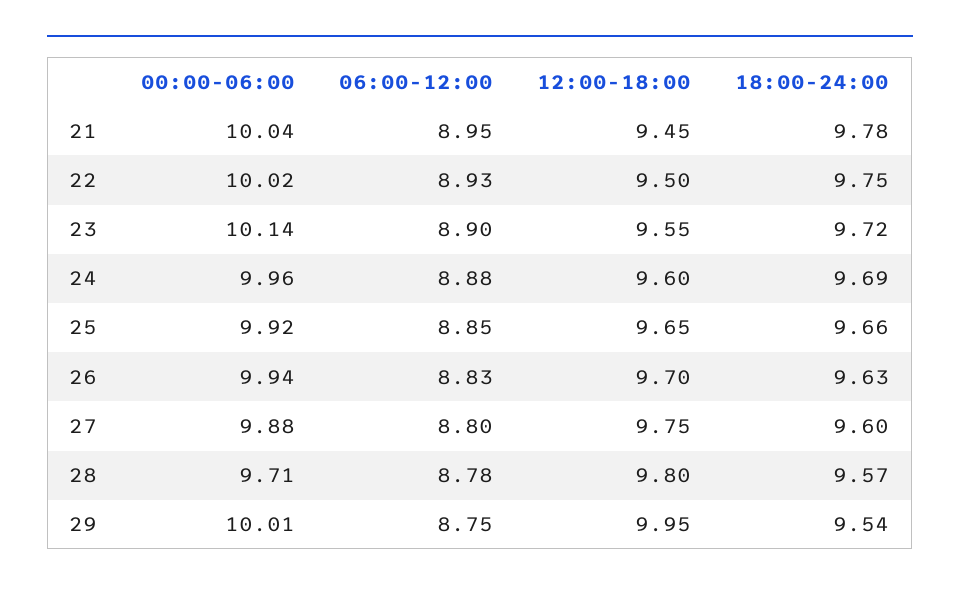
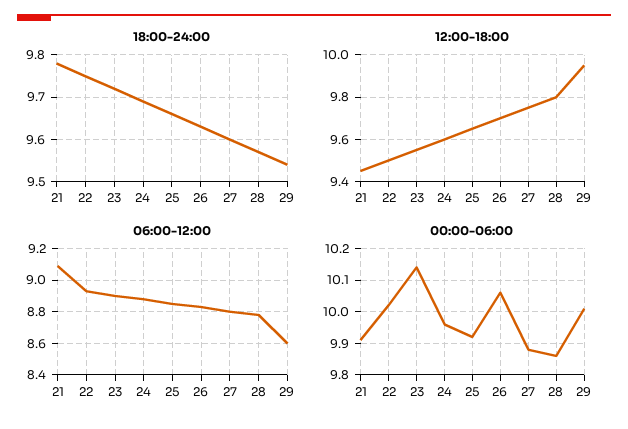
00:00-06:00, 21: 10.04 -> 9.9
06:00-12:00, 21: 8.95 -> 9.1
00:00-06:00, 26: 9.94 -> 10.05
00:00-06:00, 28: 9.71 -> 9.85
06:00-12:00, 29: 8.75 -> 8.6

